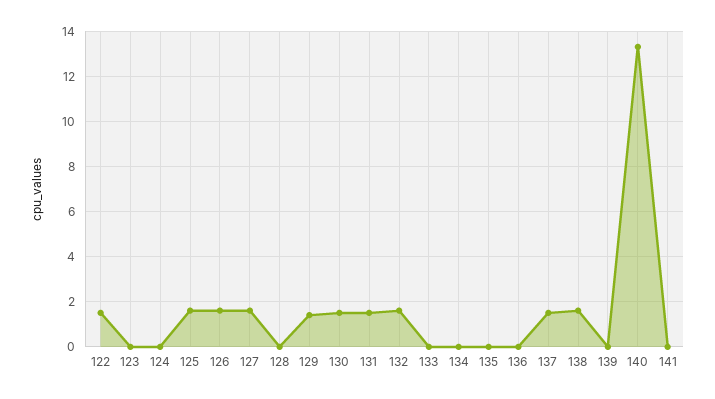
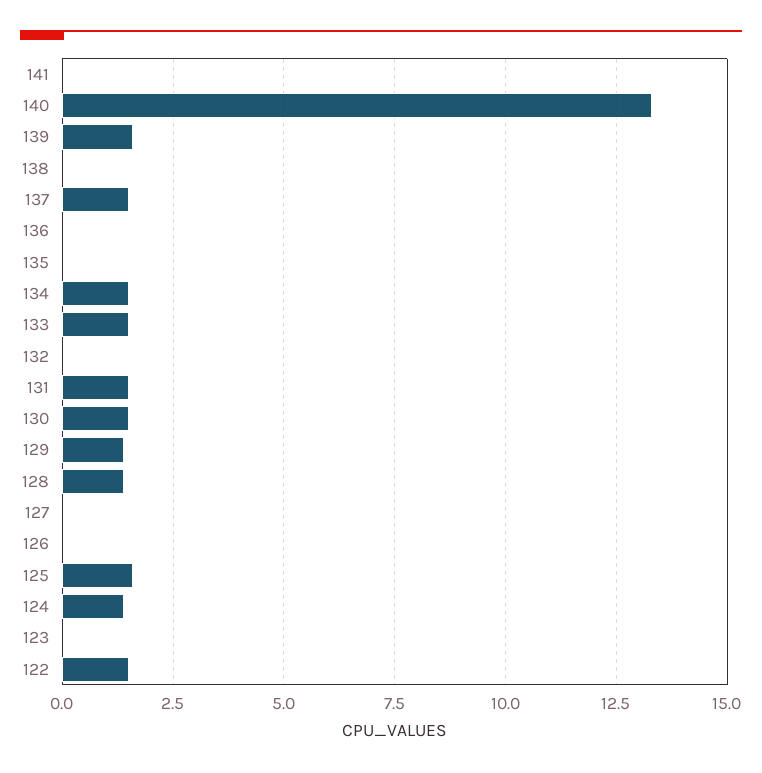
124: 0 -> 1.5
126: 1.5 -> 0
127: 1.5 -> 0
128: 0 -> 1.5
132: 1.5 -> 0
133: 0 -> 1.5
134: 0 -> 1.5
138: 1.5 -> 0
139: 0 -> 1.5

